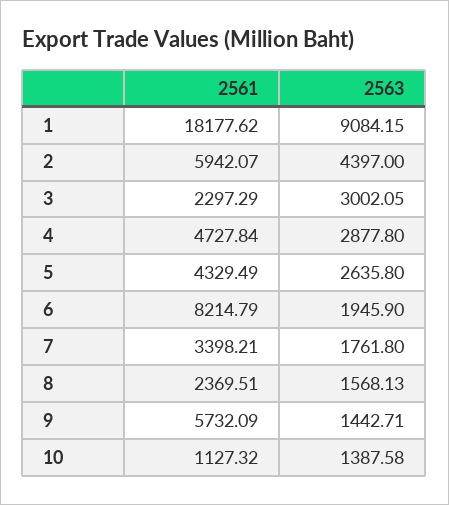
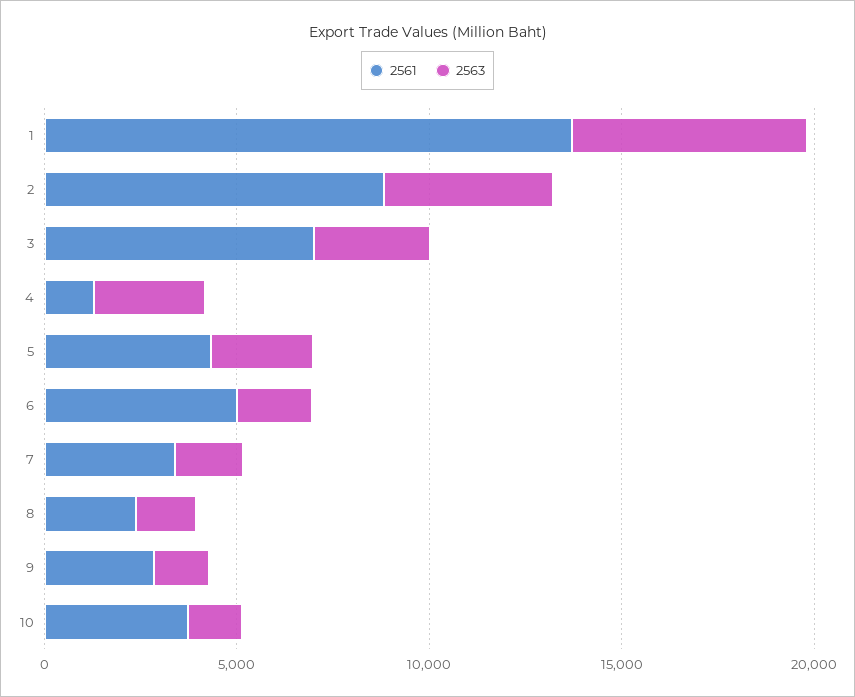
2561, 1: 18177.62 -> 14000
2563, 1: 9084.15 -> 6000
2561, 2: 5942.07 -> 9000
2561, 3: 2297.29 -> 7000
2561, 4: 4727.84 -> 1000
2561, 6: 8214.79 -> 5000
2561, 9: 5732.09 -> 3000
2561, 10: 1127.32 -> 4000

